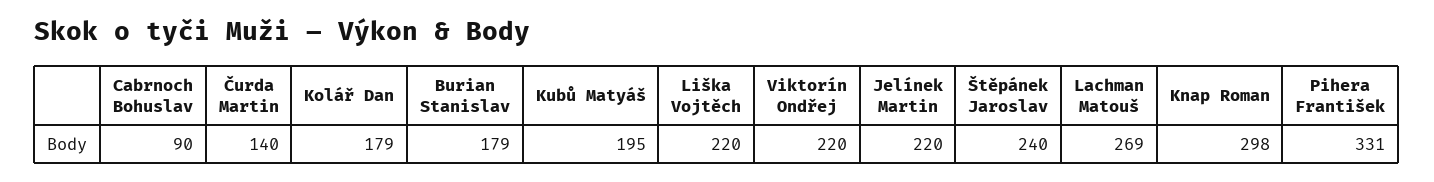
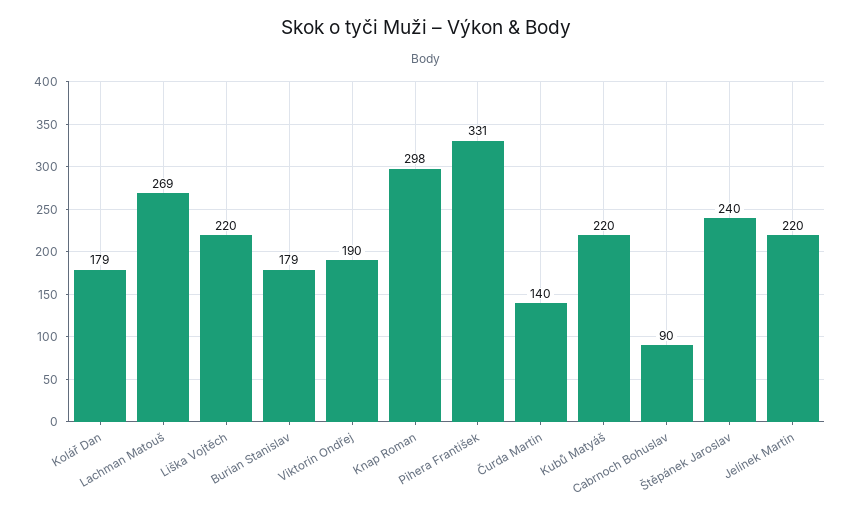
Kubů Matyáš: 195 -> 220
Viktorín Ondřej: 220 -> 190

